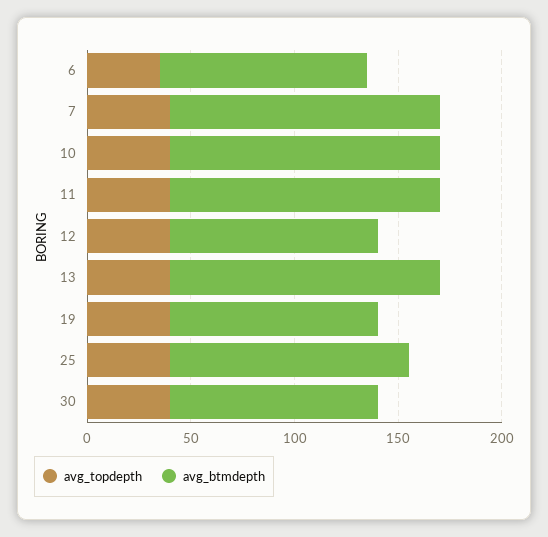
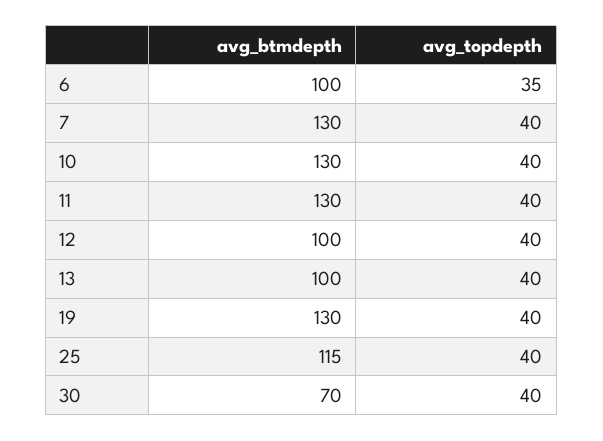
avg_btmdepth, 13: 130 -> 100
avg_btmdepth, 19: 100 -> 130
avg_btmdepth, 30: 100 -> 70

